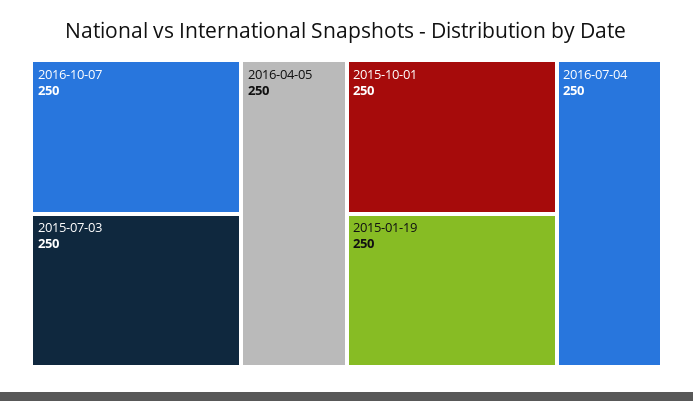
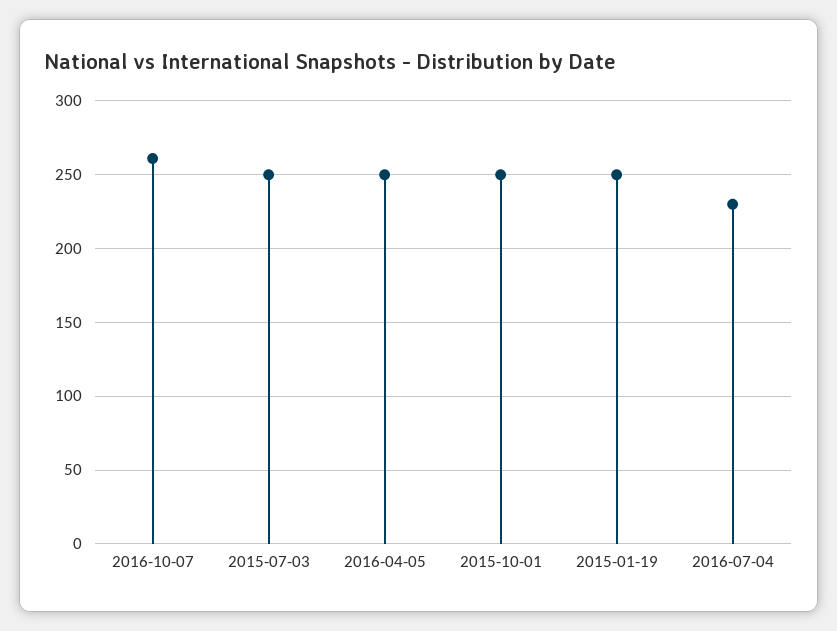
2016-10-07: 250 -> 260
2016-07-04: 250 -> 230

